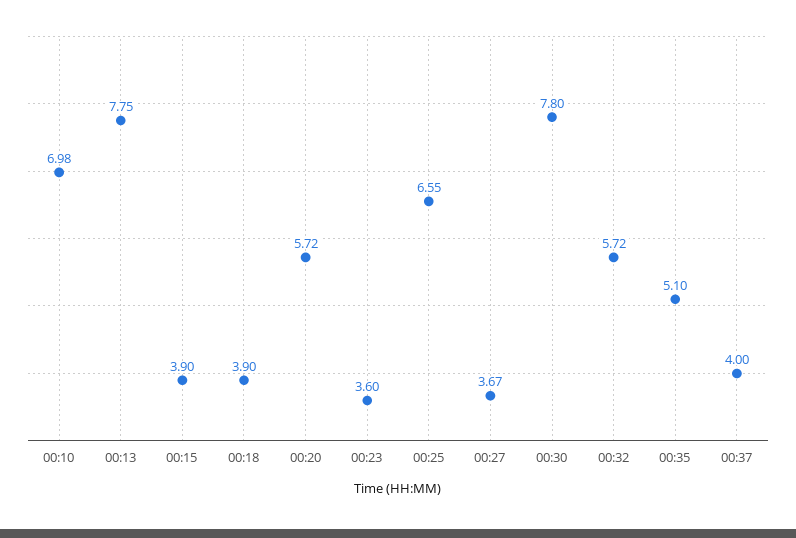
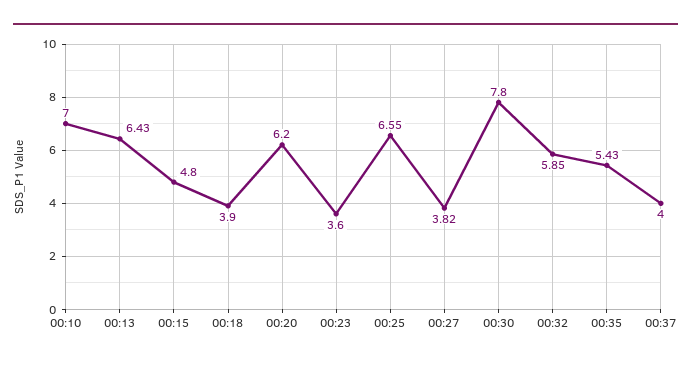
00:10: 6.98 -> 7
00:13: 7.75 -> 6.43
00:15: 3.9 -> 4.8
00:20: 5.72 -> 6.2
00:27: 3.67 -> 3.82
00:32: 5.72 -> 5.85
00:35: 5.1 -> 5.43

